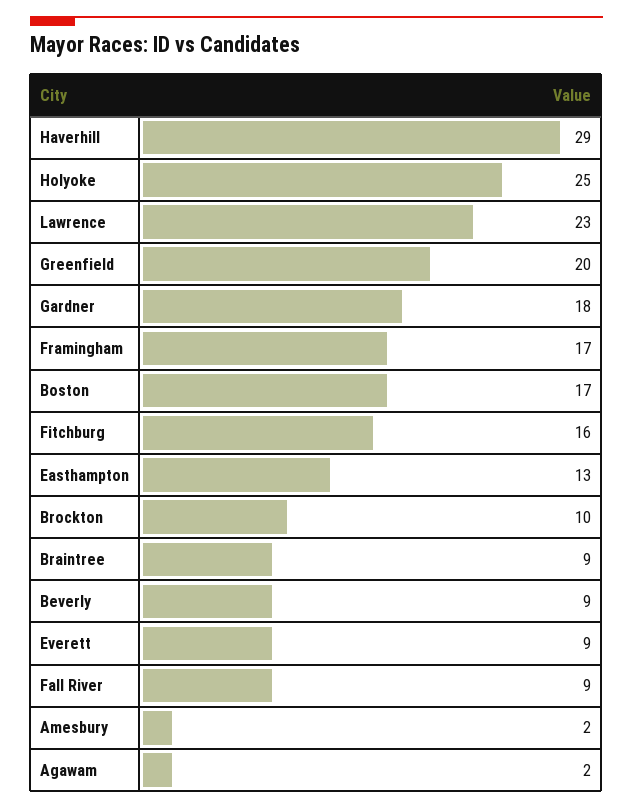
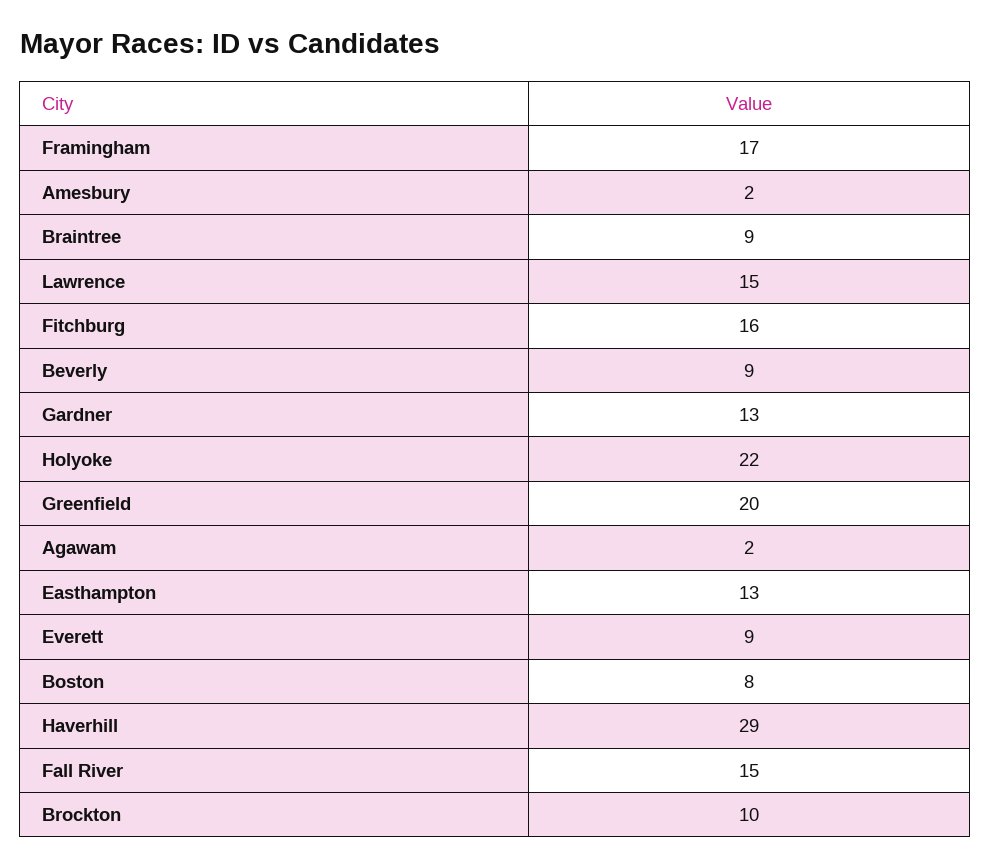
Holyoke: 25 -> 22
Lawrence: 23 -> 15
Gardner: 18 -> 13
Boston: 17 -> 8
Fall River: 9 -> 15

